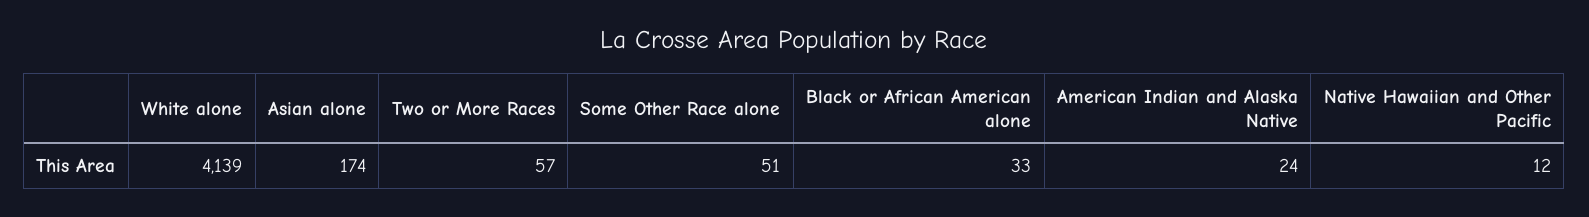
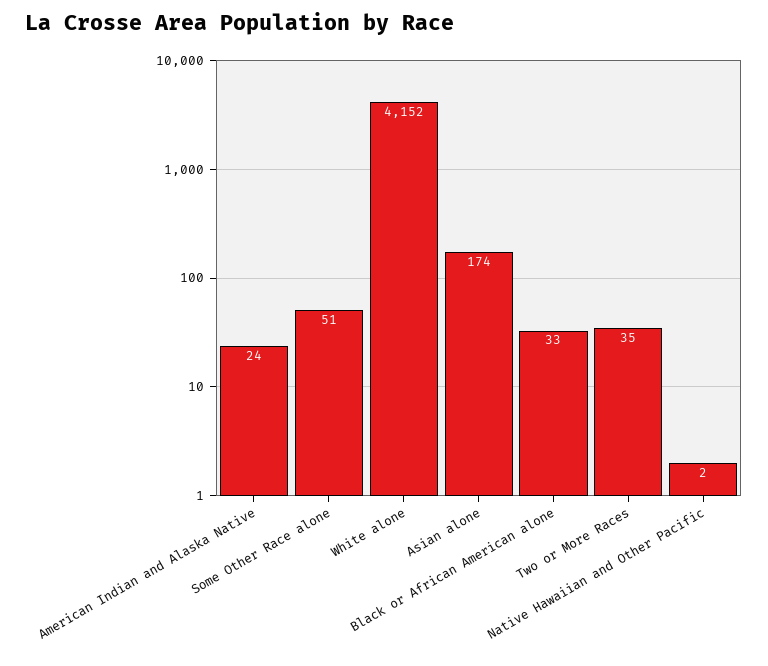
White alone: 4139 -> 4152
Two or More Races: 57 -> 35
Native Hawaiian and Other Pacific: 12 -> 2

